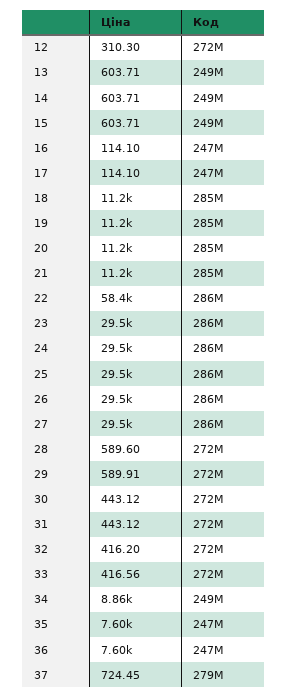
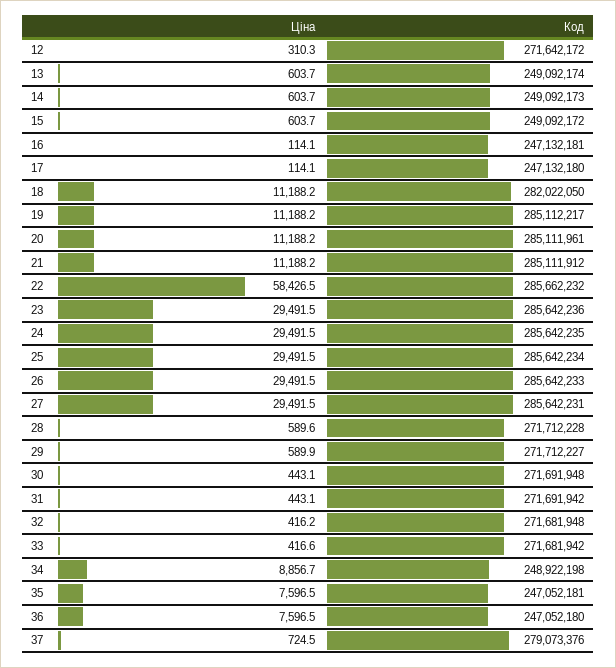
Код, 18: 285000000 -> 282022050

